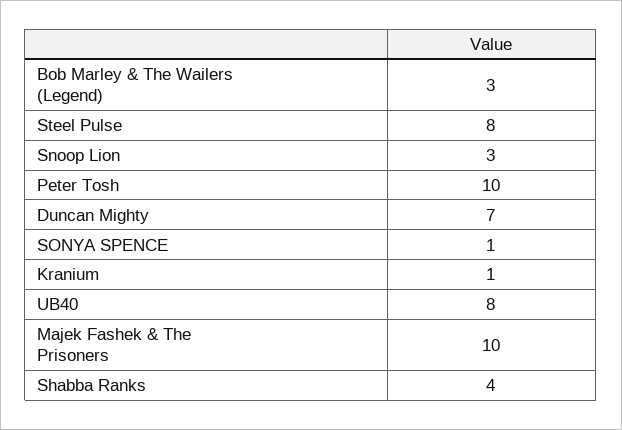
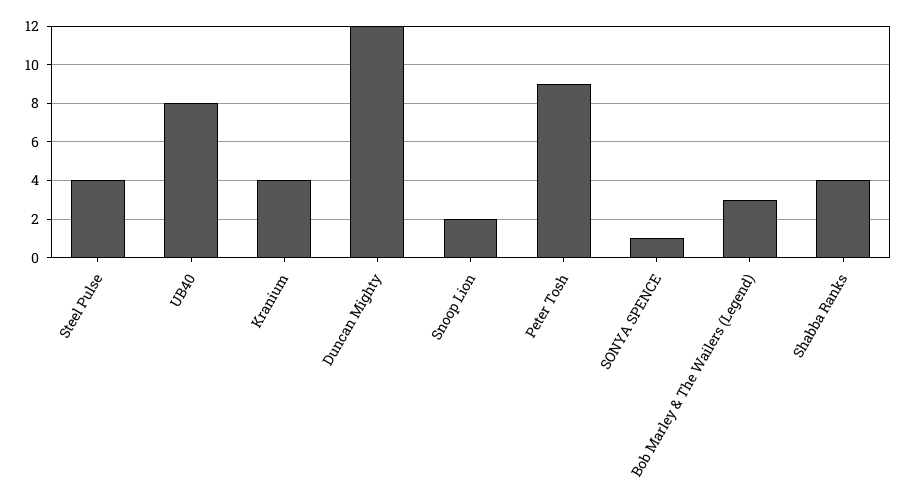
Steel Pulse: 8 -> 4
Snoop Lion: 3 -> 2
Peter Tosh: 10 -> 9
Duncan Mighty: 7 -> 12
Kranium: 1 -> 4
Majek Fashek & The Prisoners: 10 -> none

